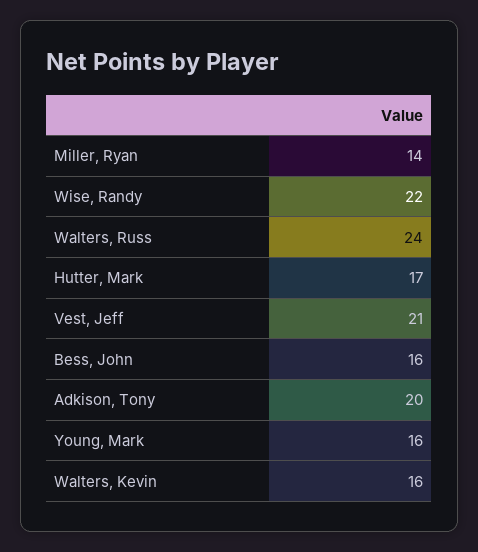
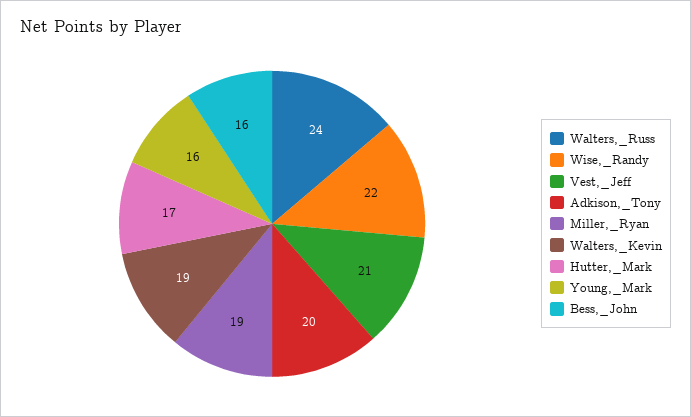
Miller, Ryan: 14 -> 19
Walters, Kevin: 16 -> 19

